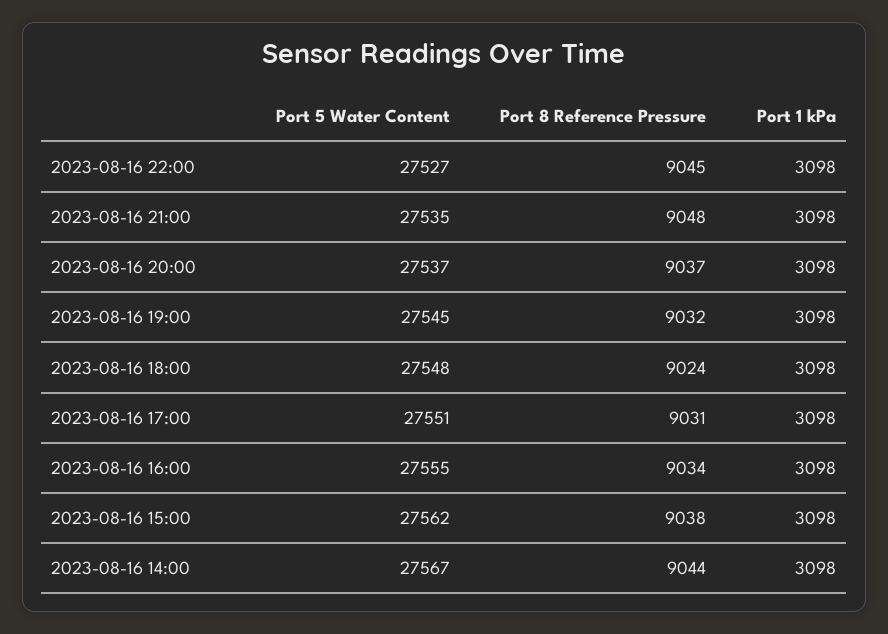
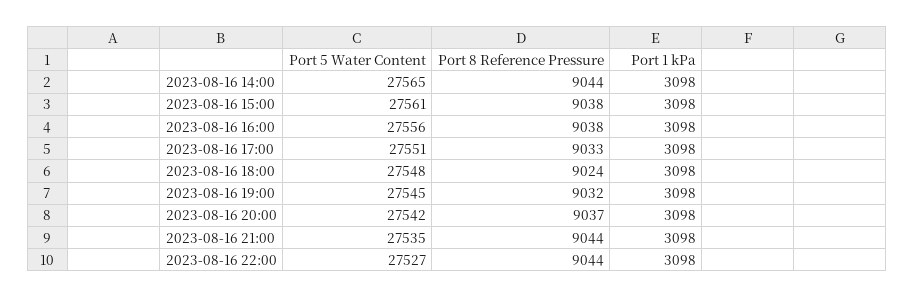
Port 8 Reference Pressure, 2023-08-16 22:00: 9045 -> 9044
Port 8 Reference Pressure, 2023-08-16 21:00: 9048 -> 9044
Port 5 Water Content, 2023-08-16 20:00: 27537 -> 27542
Port 8 Reference Pressure, 2023-08-16 17:00: 9031 -> 9033
Port 5 Water Content, 2023-08-16 16:00: 27555 -> 27556
Port 8 Reference Pressure, 2023-08-16 16:00: 9034 -> 9038
Port 5 Water Content, 2023-08-16 15:00: 27562 -> 27561
Port 5 Water Content, 2023-08-16 14:00: 27567 -> 27565

